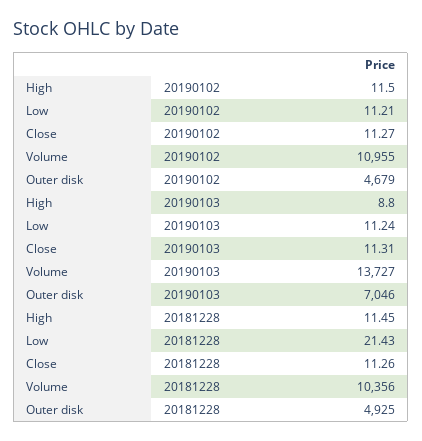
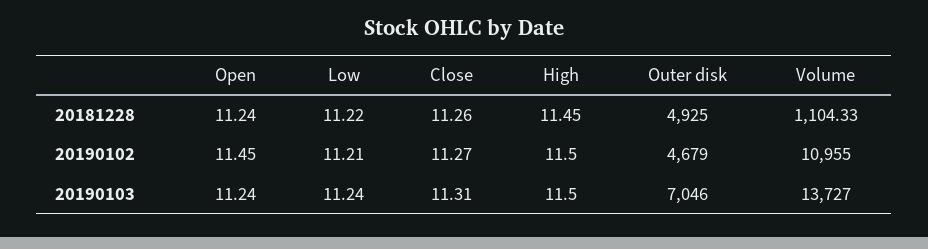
High, 20190103: 8.8 -> 11.5
Low, 20181228: 21.43 -> 11.22
Volume, 20181228: 10356 -> 1104.33
Open, 20181228: none -> 11.24
Open, 20190102: none -> 11.45
Open, 20190103: none -> 11.24

